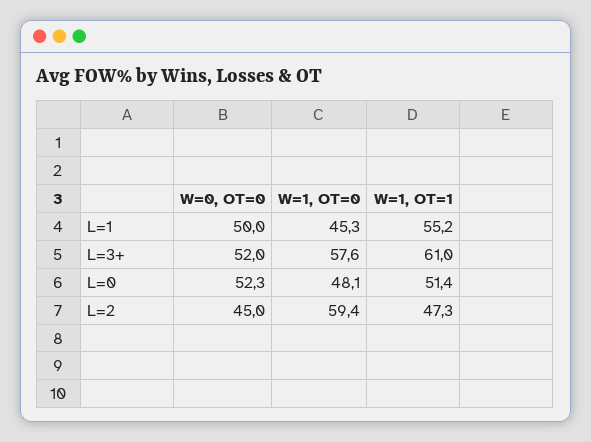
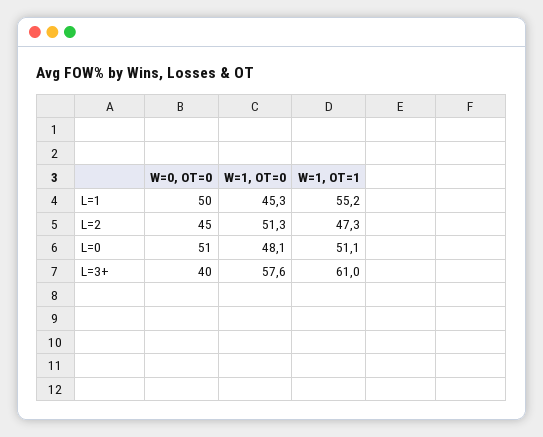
W=0, OT=0, L=3+: 52 -> 40
W=0, OT=0, L=0: 52.3 -> 51
W=1, OT=1, L=0: 51.4 -> 51.1
W=1, OT=0, L=2: 59.4 -> 51.3

